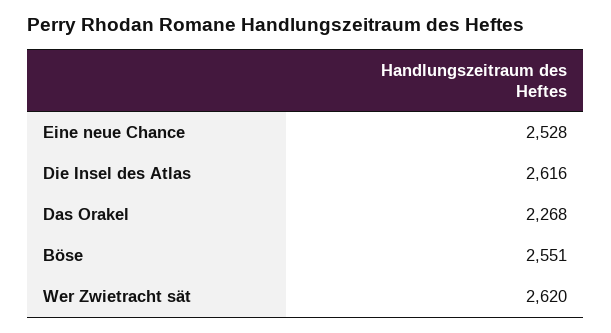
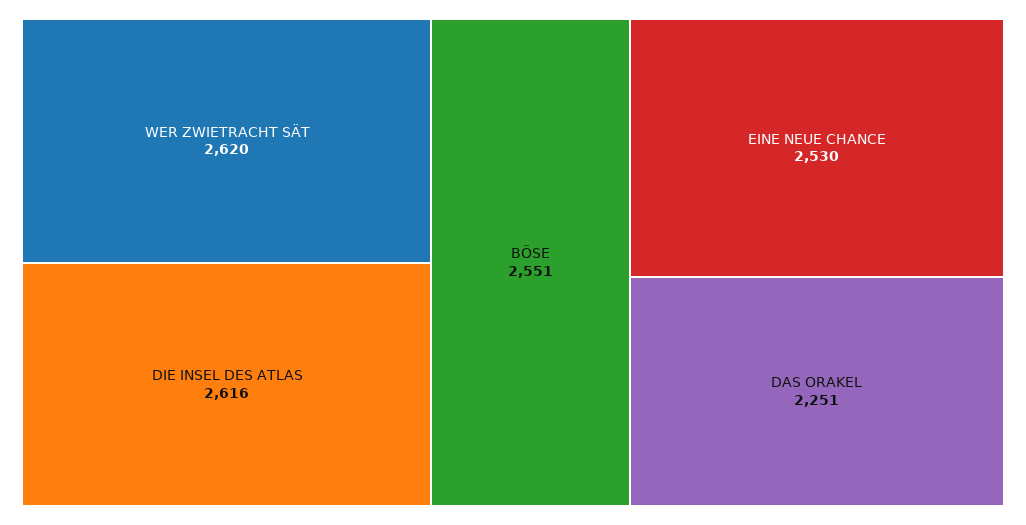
Eine neue Chance: 2528 -> 2530
Das Orakel: 2268 -> 2251

